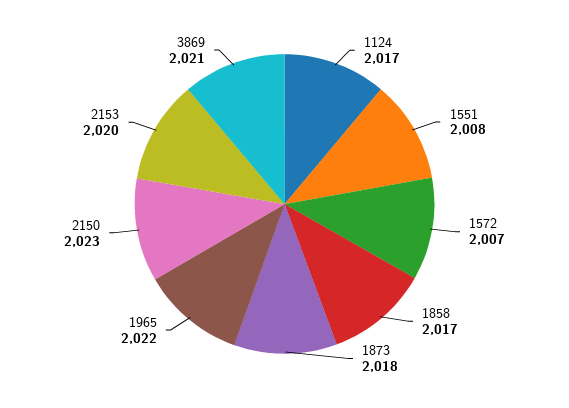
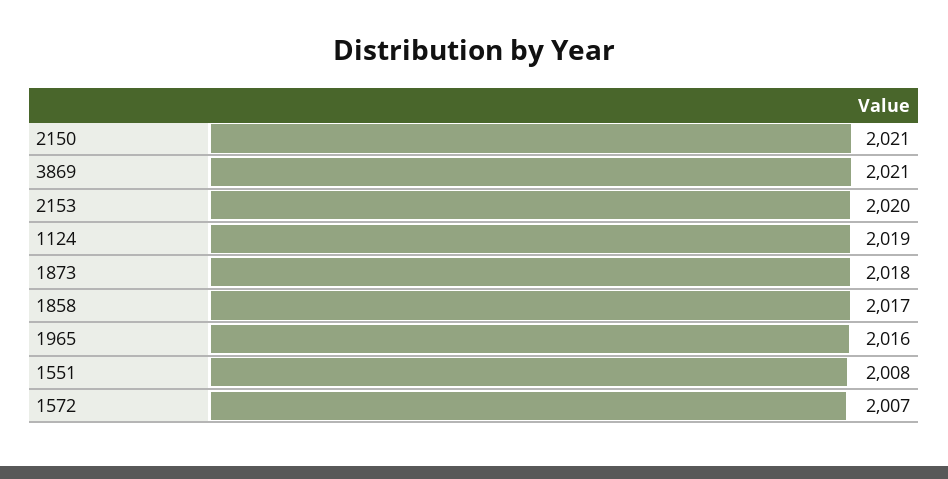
1124: 2017 -> 2019
1965: 2022 -> 2016
2150: 2023 -> 2021

